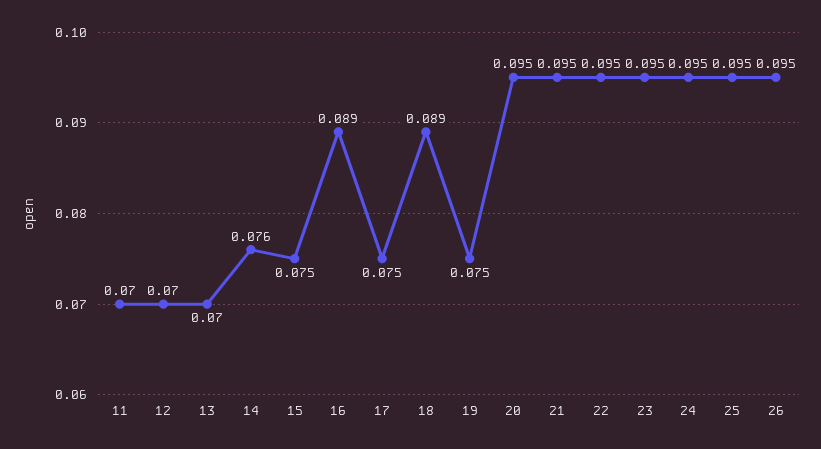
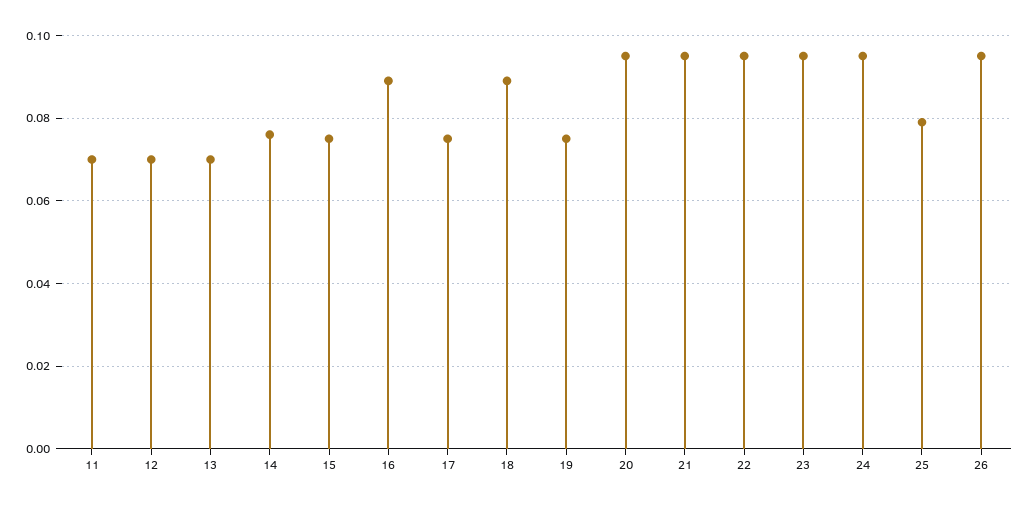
25: 0.095 -> 0.08

